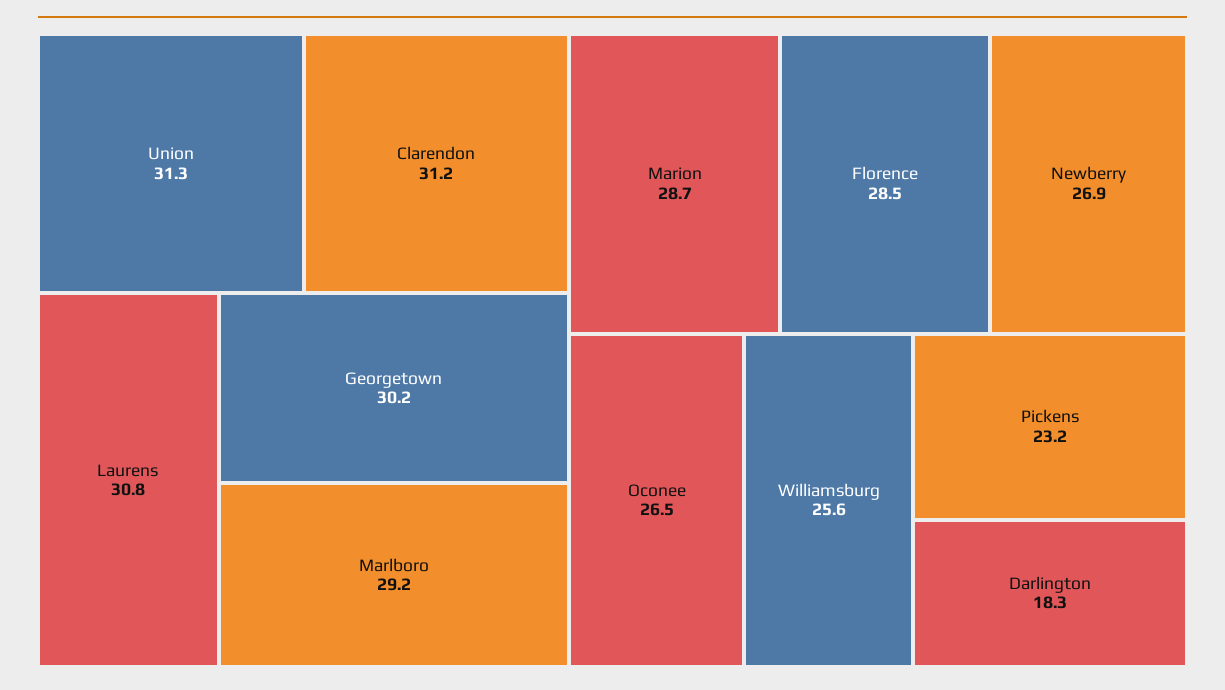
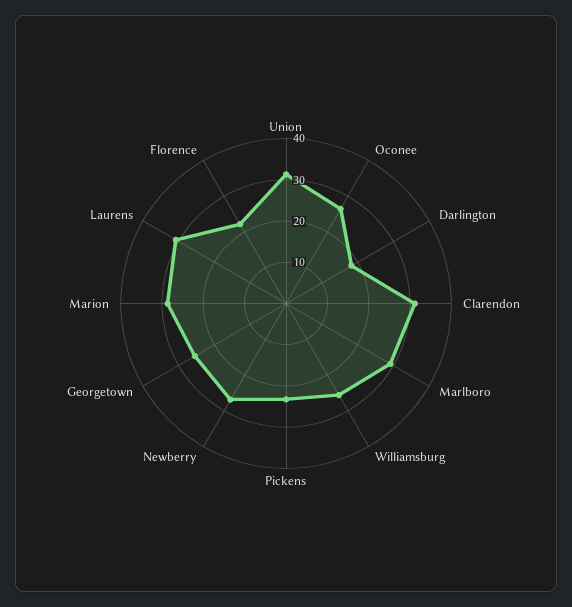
Georgetown: 30.2 -> 26
Florence: 28.5 -> 22

